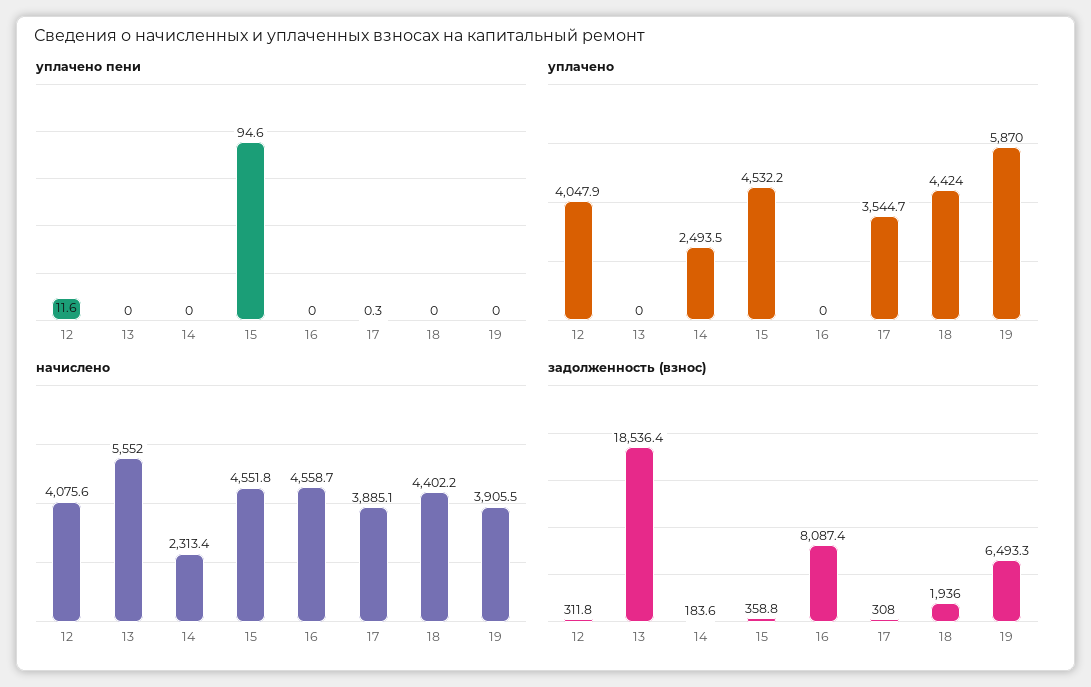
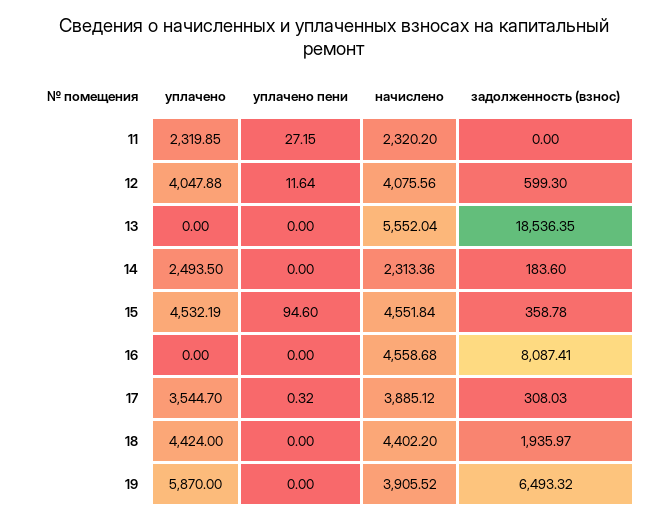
задолженность (взнос), 12: 311.8 -> 599.3
уплачено, 11: none -> 2319.85
уплачено пени, 11: none -> 27.15
начислено, 11: none -> 2320.2
задолженность (взнос), 11: none -> 0

